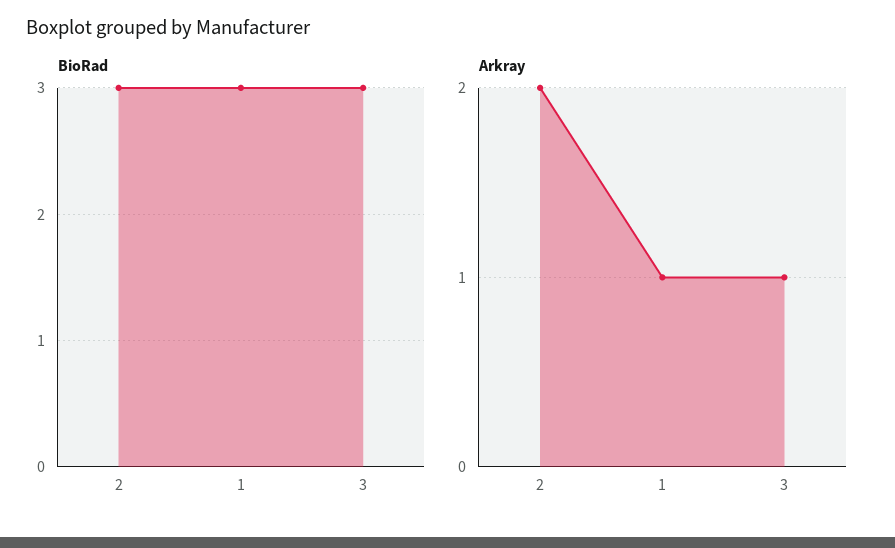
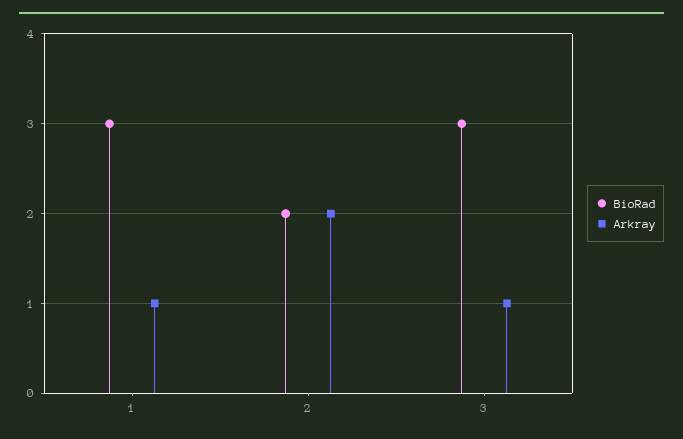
BioRad, 2: 3 -> 2

